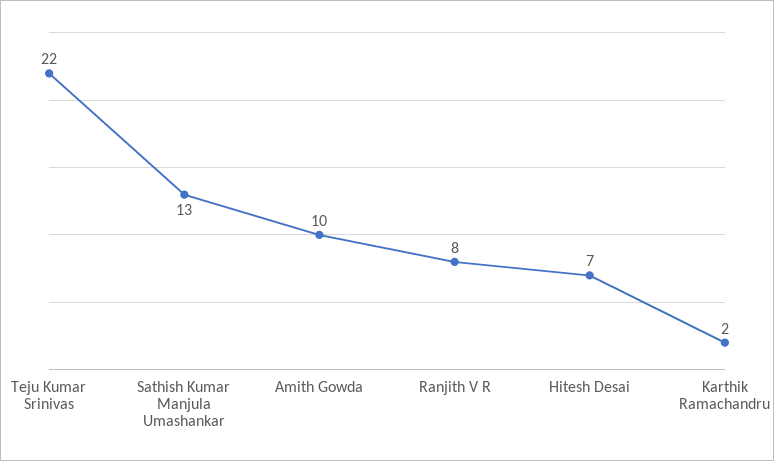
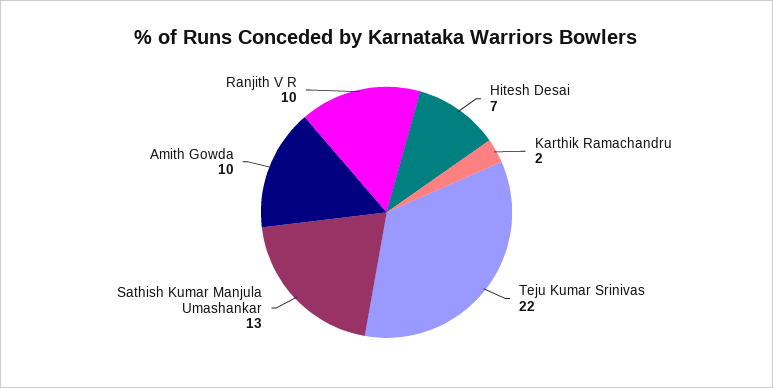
Ranjith V R: 8 -> 10

